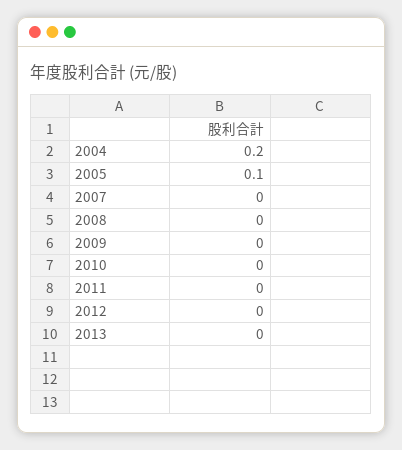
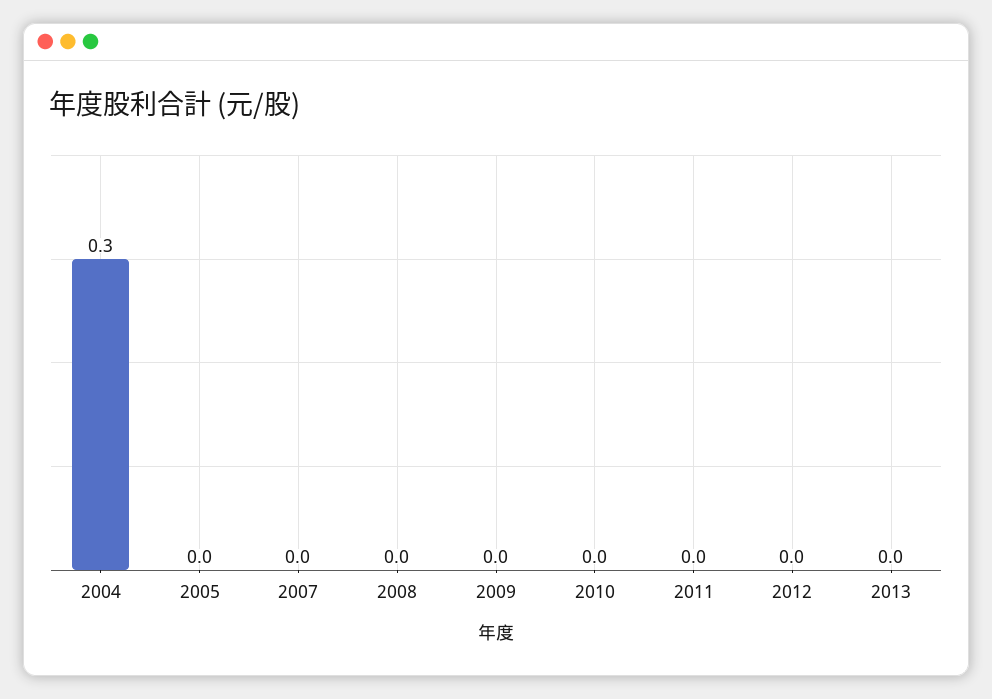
2004: 0.2 -> 0.3
2005: 0.1 -> 0

